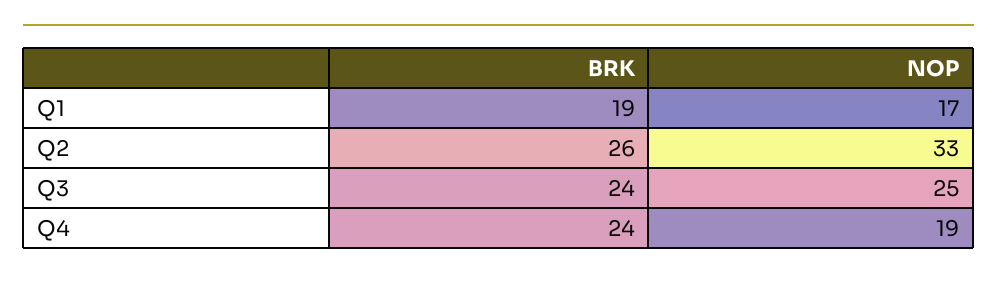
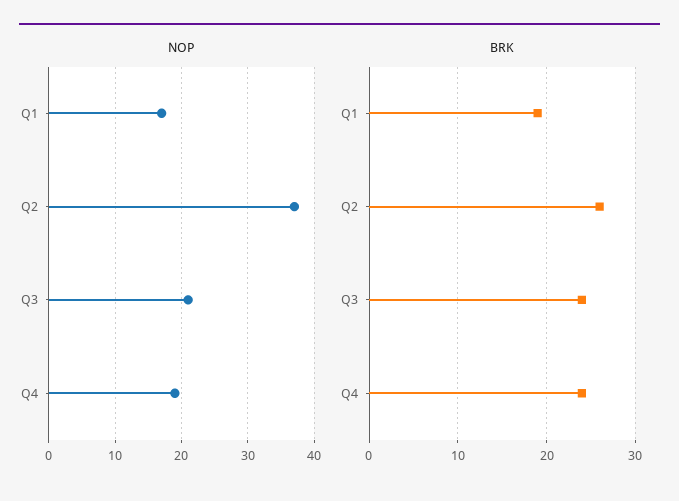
NOP, Q2: 33 -> 37
NOP, Q3: 25 -> 21

